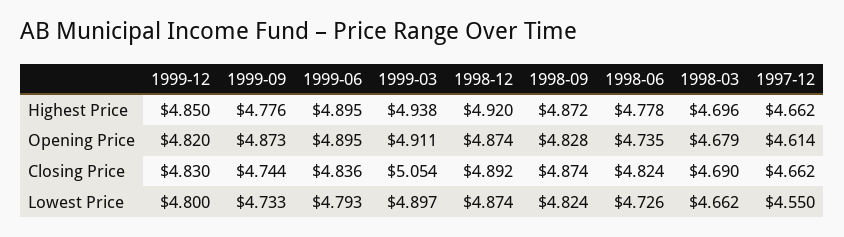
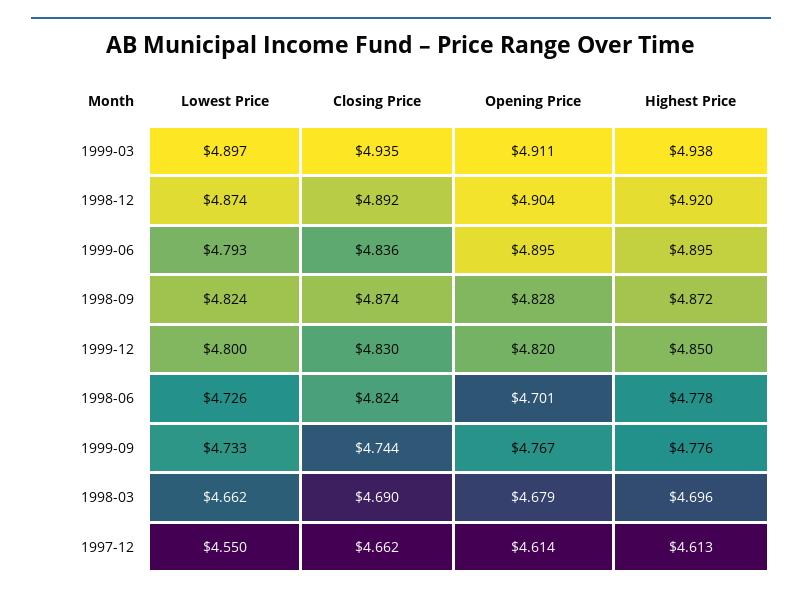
1997-12, Highest Price: 4.662 -> 4.613
1999-09, Opening Price: 4.873 -> 4.767
1998-12, Opening Price: 4.874 -> 4.904
1998-06, Opening Price: 4.735 -> 4.701
1999-03, Closing Price: 5.054 -> 4.935

